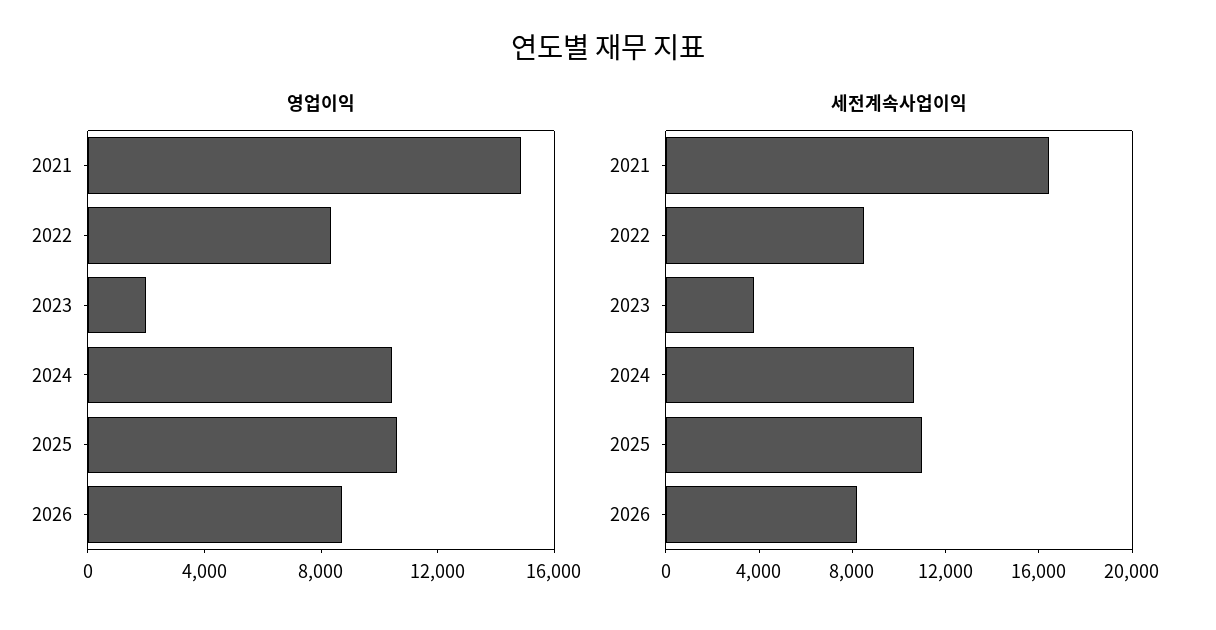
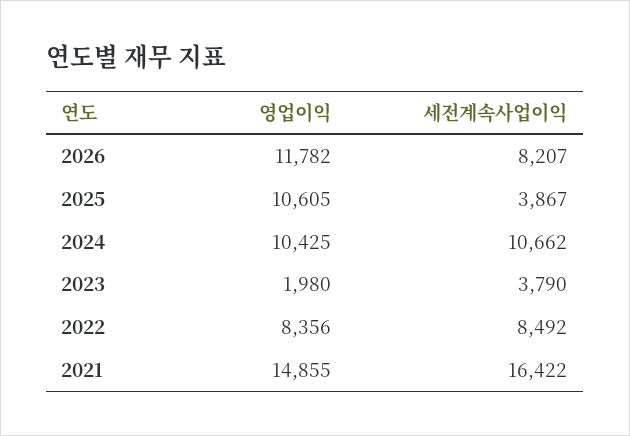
영업이익, 2026: 9000 -> 11782
세전계속사업이익, 2025: 11000 -> 3867

